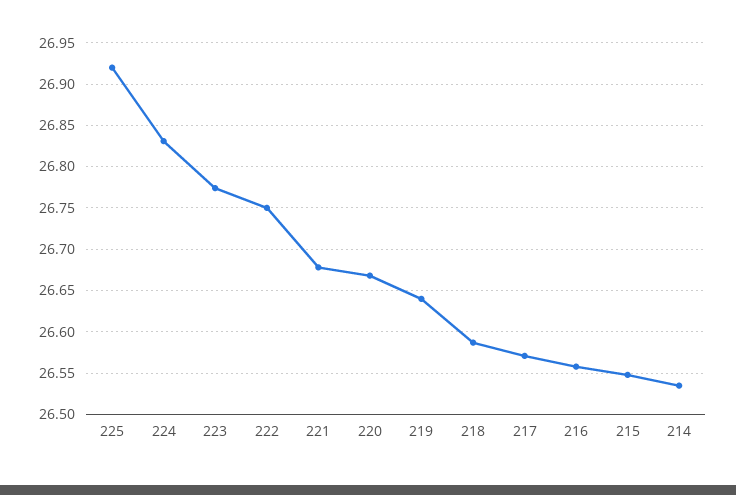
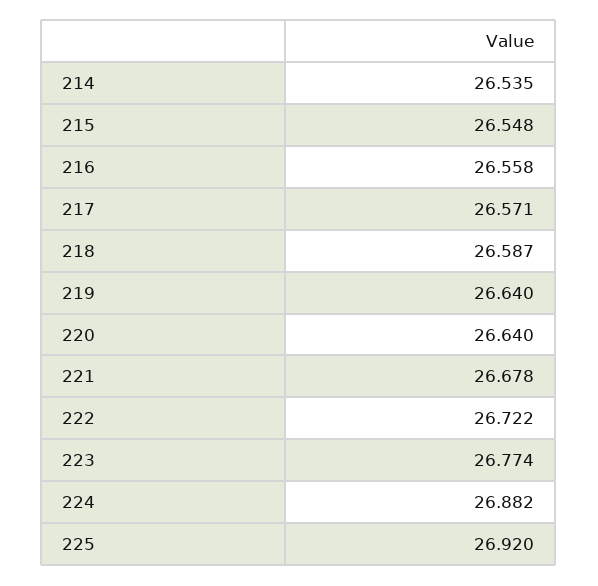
224: 26.83 -> 26.882
222: 26.75 -> 26.722
220: 26.67 -> 26.64

